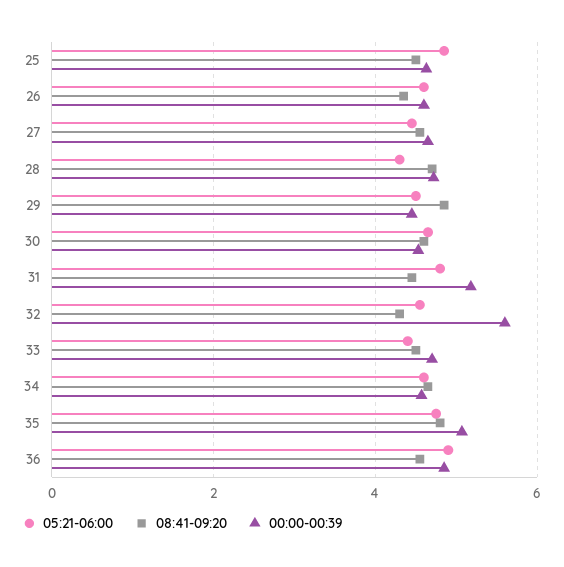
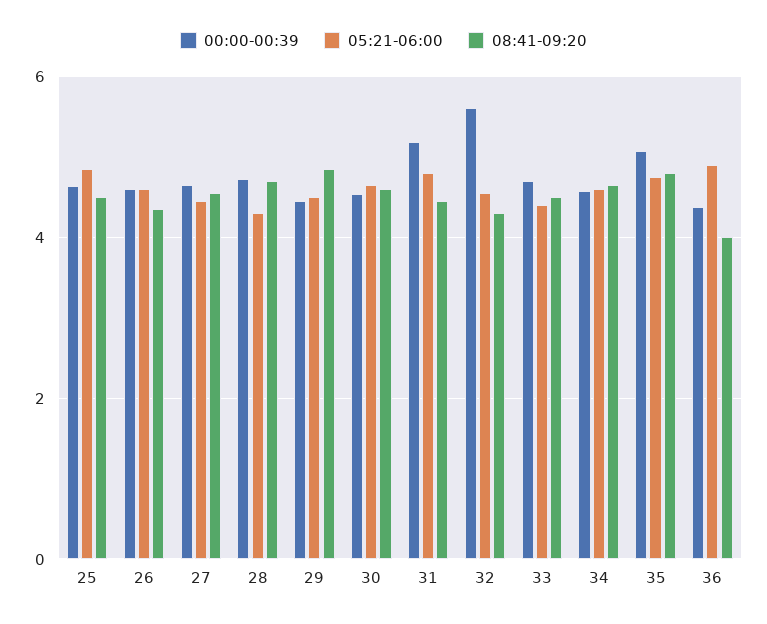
08:41-09:20, 36: 4.6 -> 4
00:00-00:39, 36: 4.8 -> 4.4

